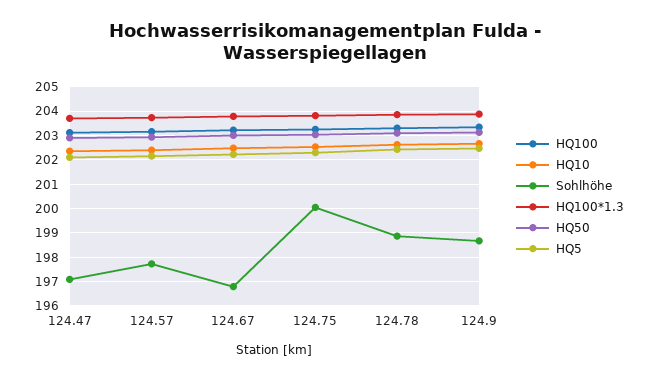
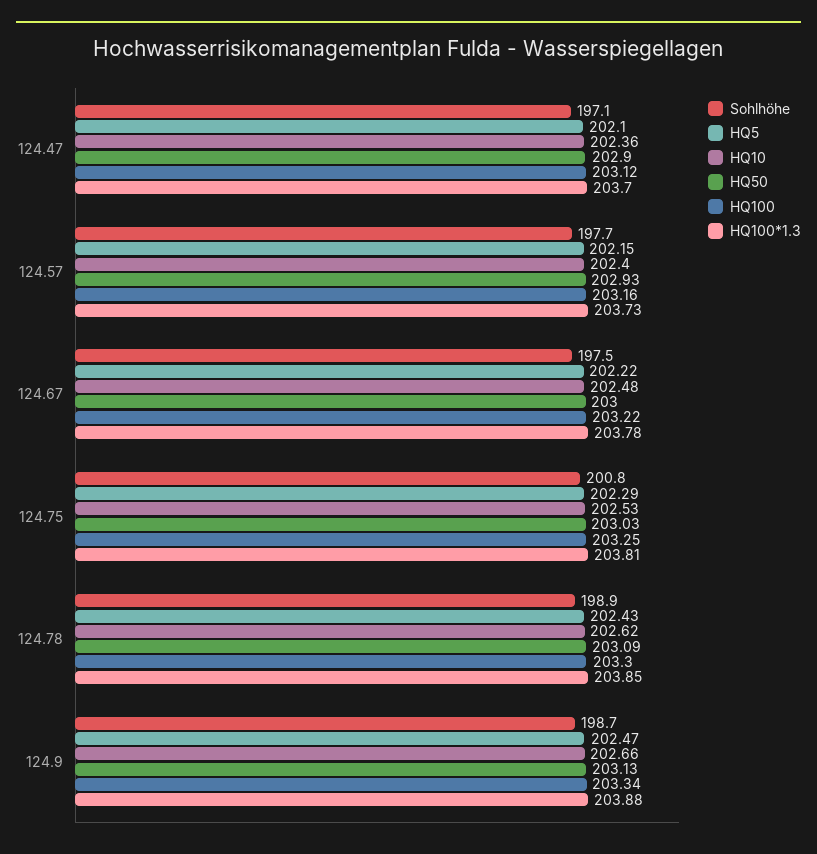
Sohlhöhe, 124.67: 196.75 -> 197.5
Sohlhöhe, 124.75: 200 -> 200.8

